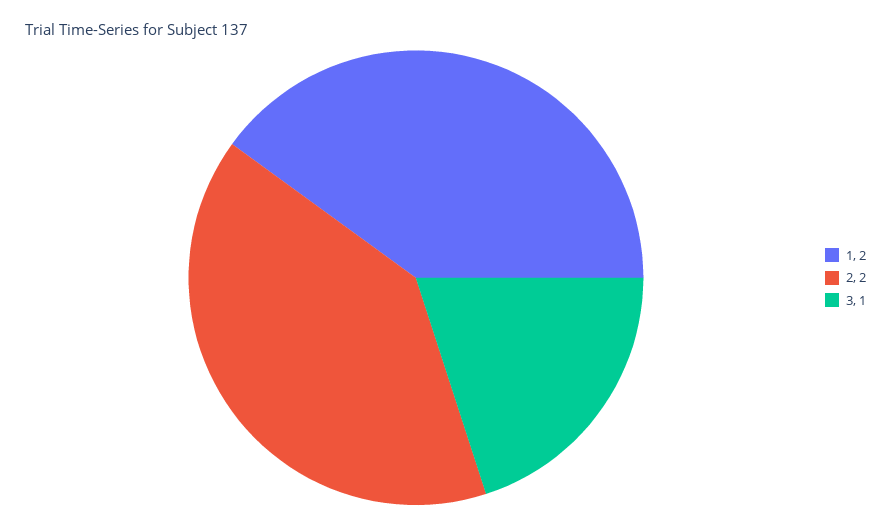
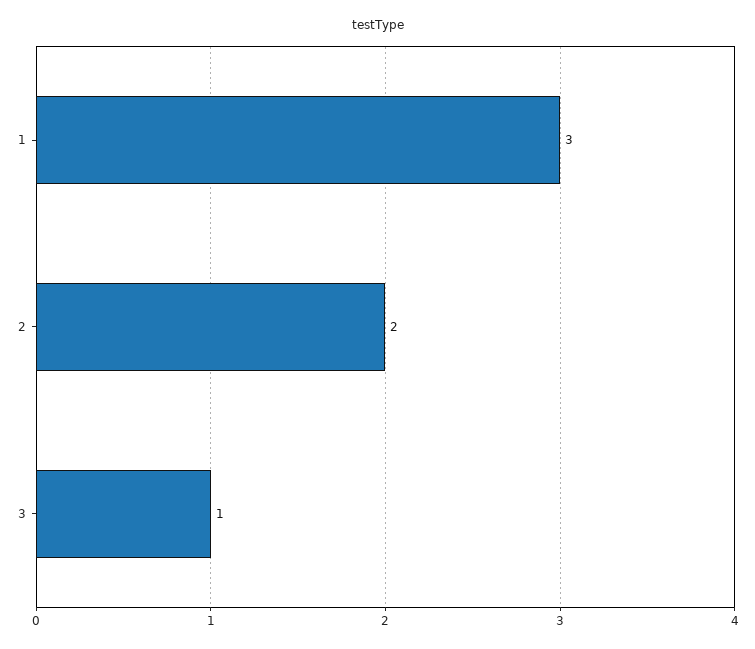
1: 2 -> 3

